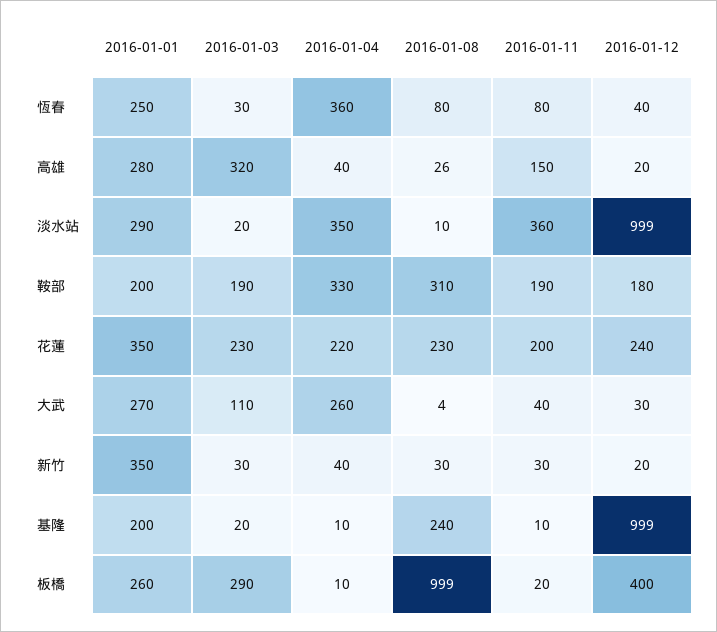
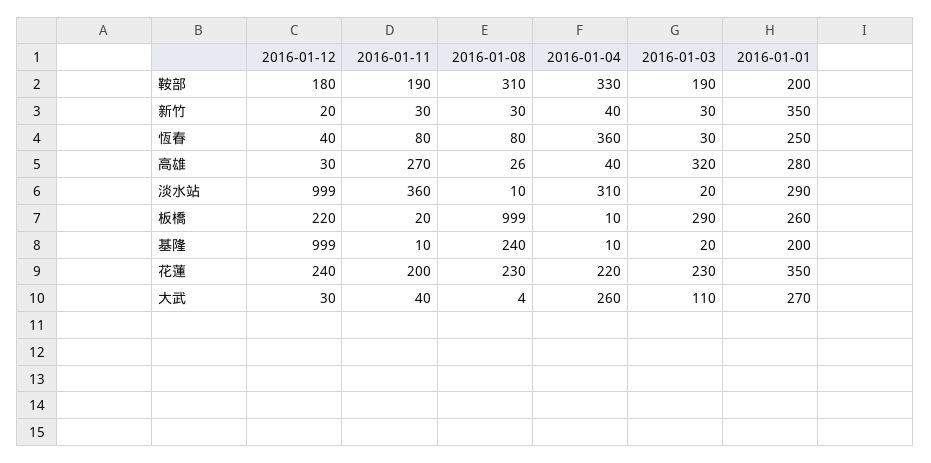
2016-01-11, 高雄: 150 -> 270
2016-01-12, 高雄: 20 -> 30
2016-01-04, 淡水站: 350 -> 310
2016-01-12, 板橋: 400 -> 220

